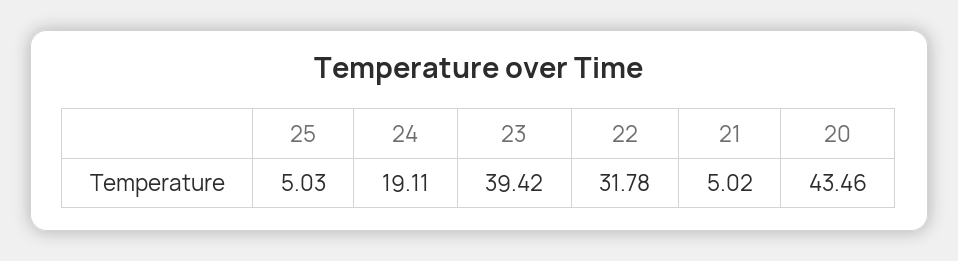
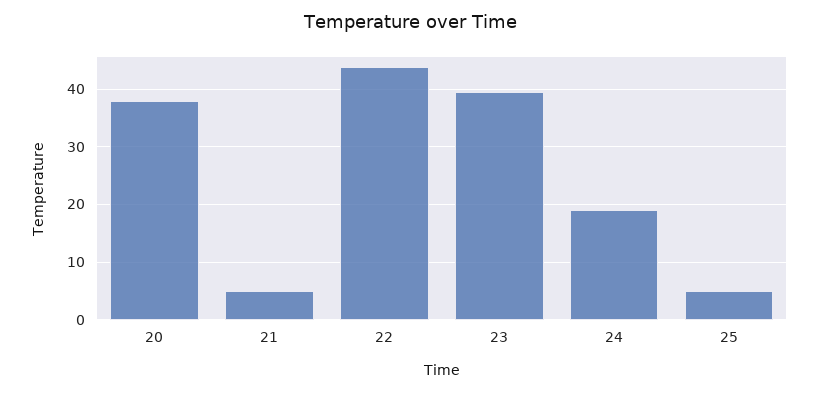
22: 31.78 -> 44
20: 43.46 -> 38

